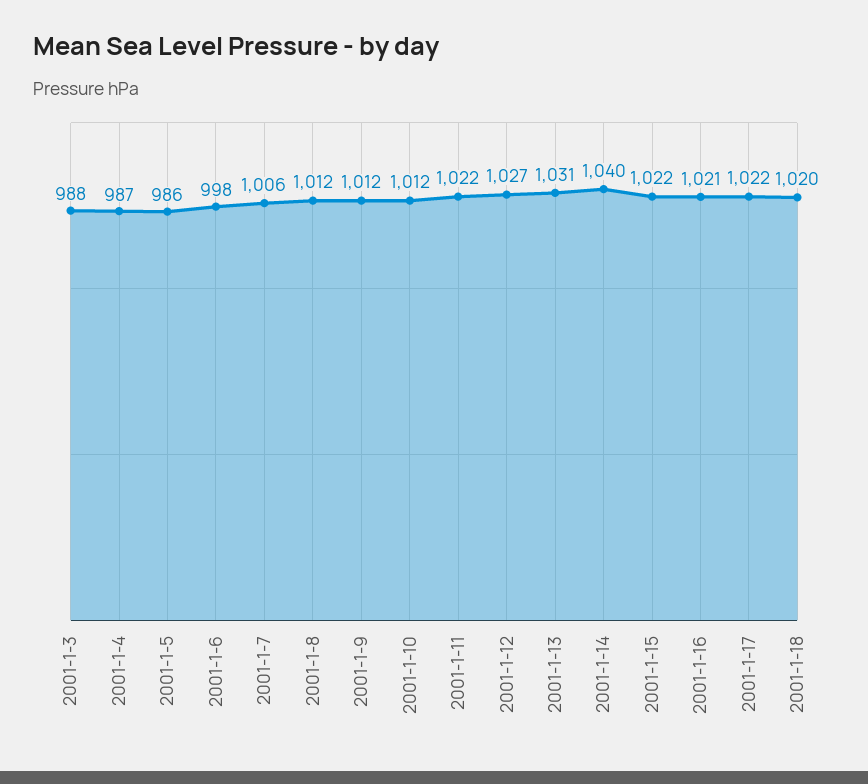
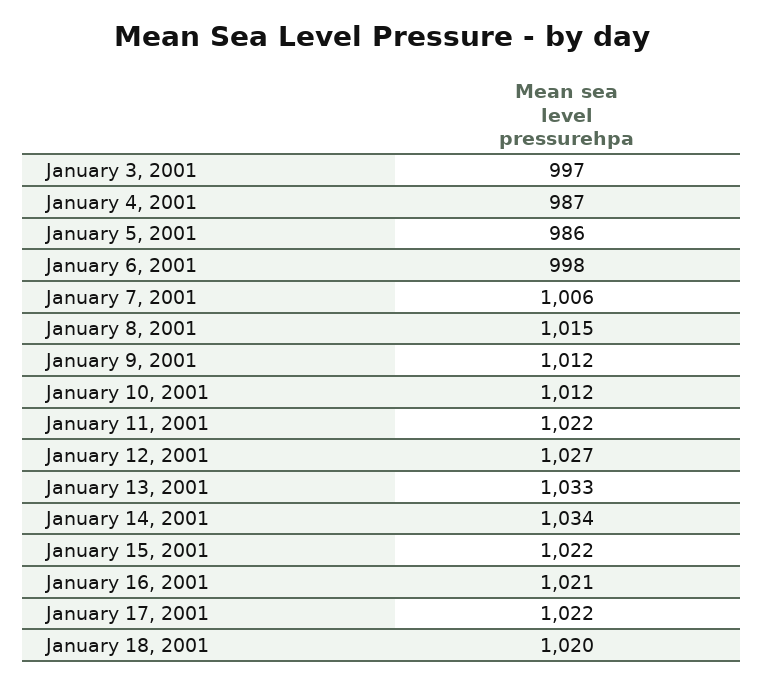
2001-1-3: 988 -> 997
2001-1-8: 1012 -> 1015
2001-1-13: 1031 -> 1033
2001-1-14: 1040 -> 1034

